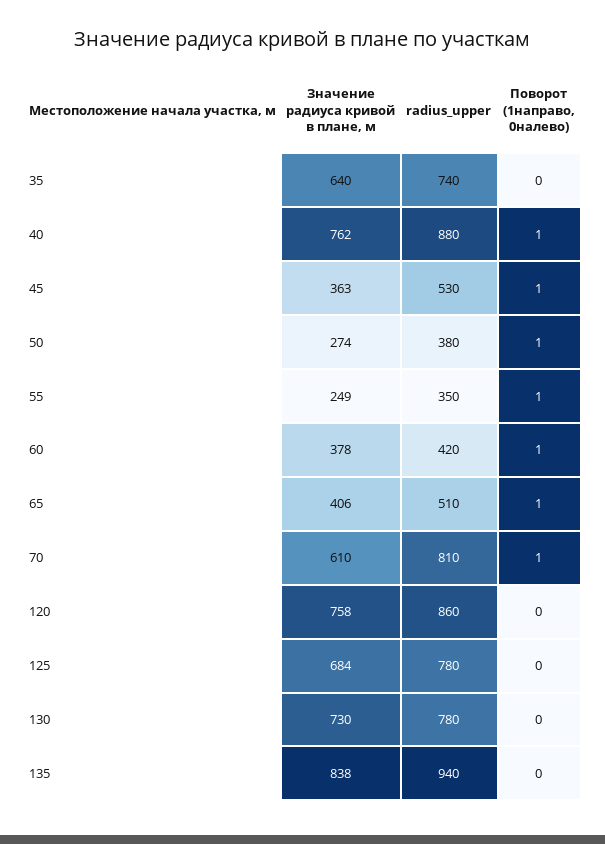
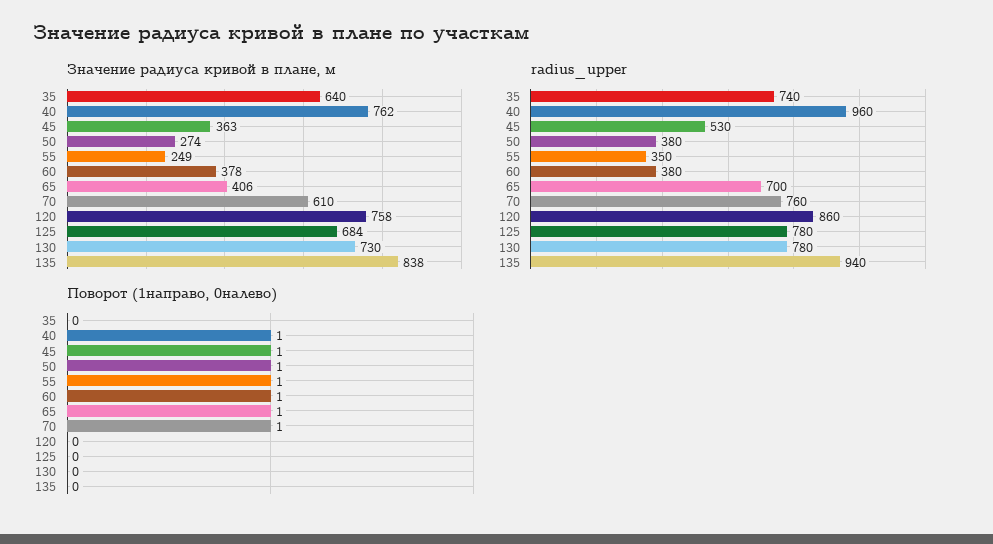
radius_upper, 40: 880 -> 960
radius_upper, 60: 420 -> 380
radius_upper, 65: 510 -> 700
radius_upper, 70: 810 -> 760

